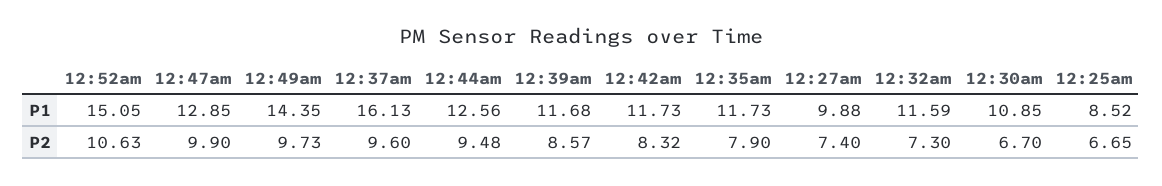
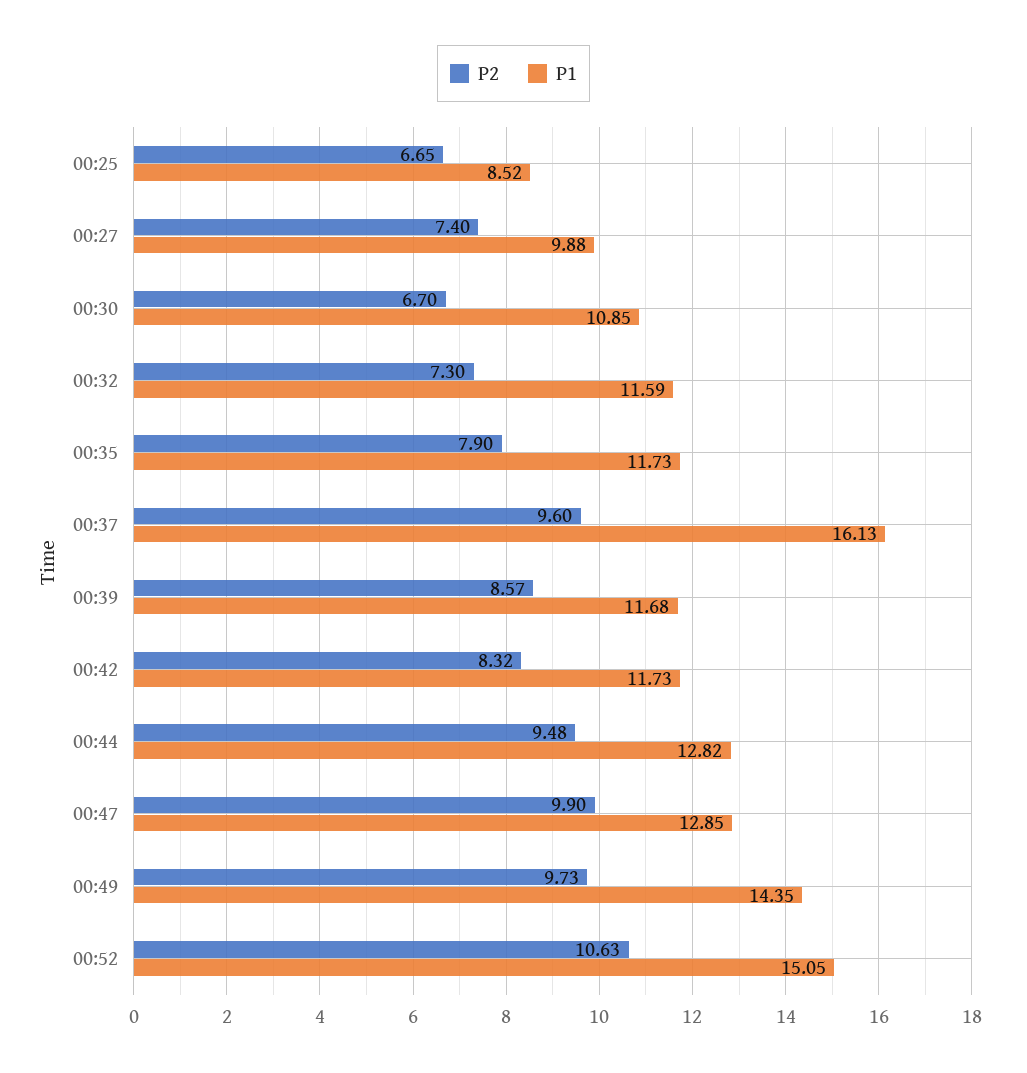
P1, 12:44am: 12.56 -> 12.82

